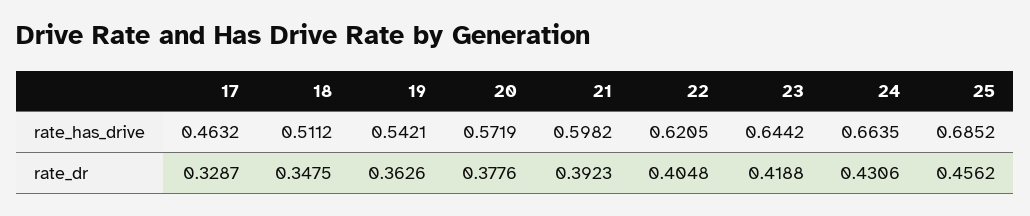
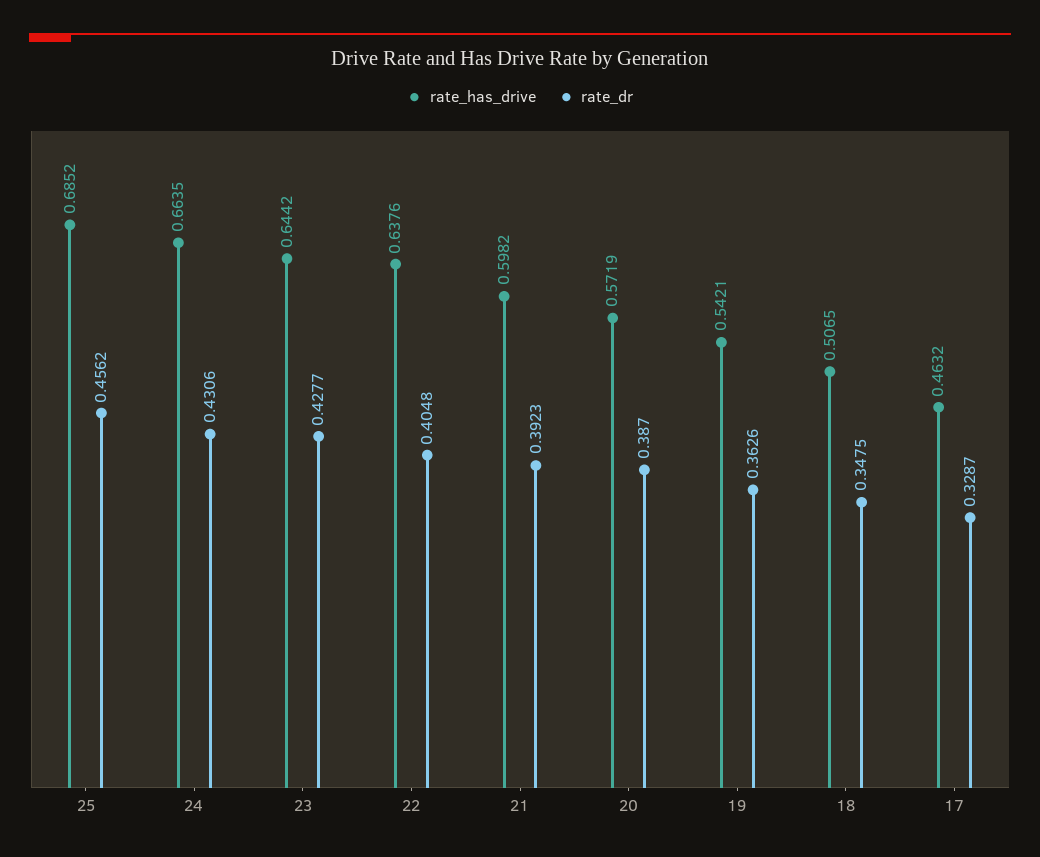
rate_has_drive, 18: 0.5112 -> 0.5065
rate_has_drive, 22: 0.6205 -> 0.6376
rate_dr, 20: 0.3776 -> 0.387
rate_dr, 23: 0.4188 -> 0.4277

